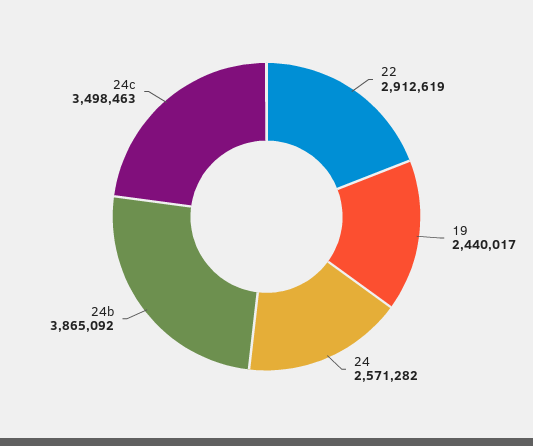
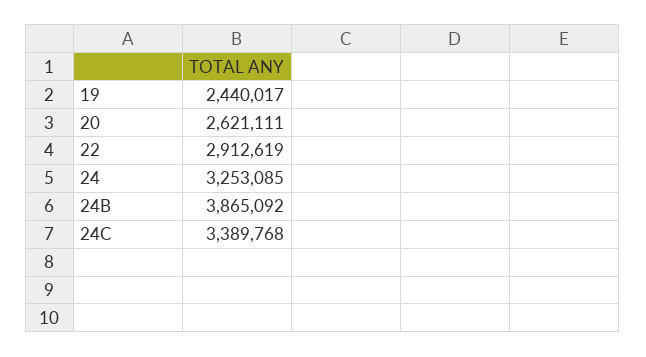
24: 2571282 -> 3253085
24c: 3498463 -> 3389768
20: none -> 2621111

